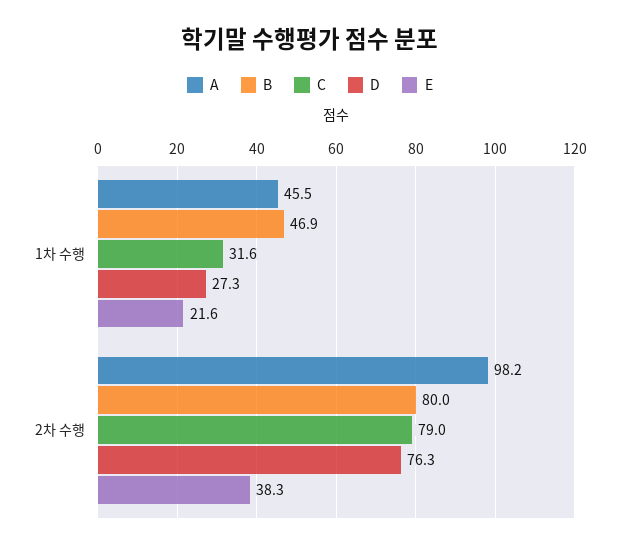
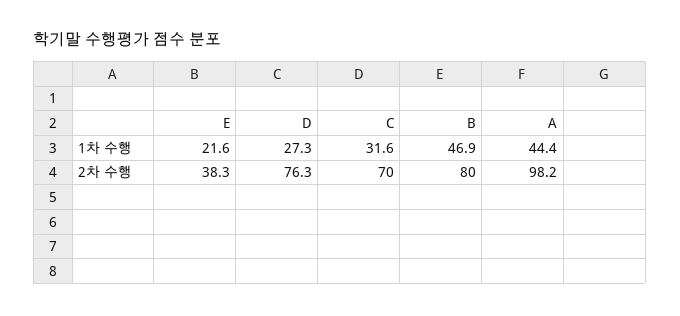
A, 1차 수행: 45.5 -> 44.4
C, 2차 수행: 79 -> 70

